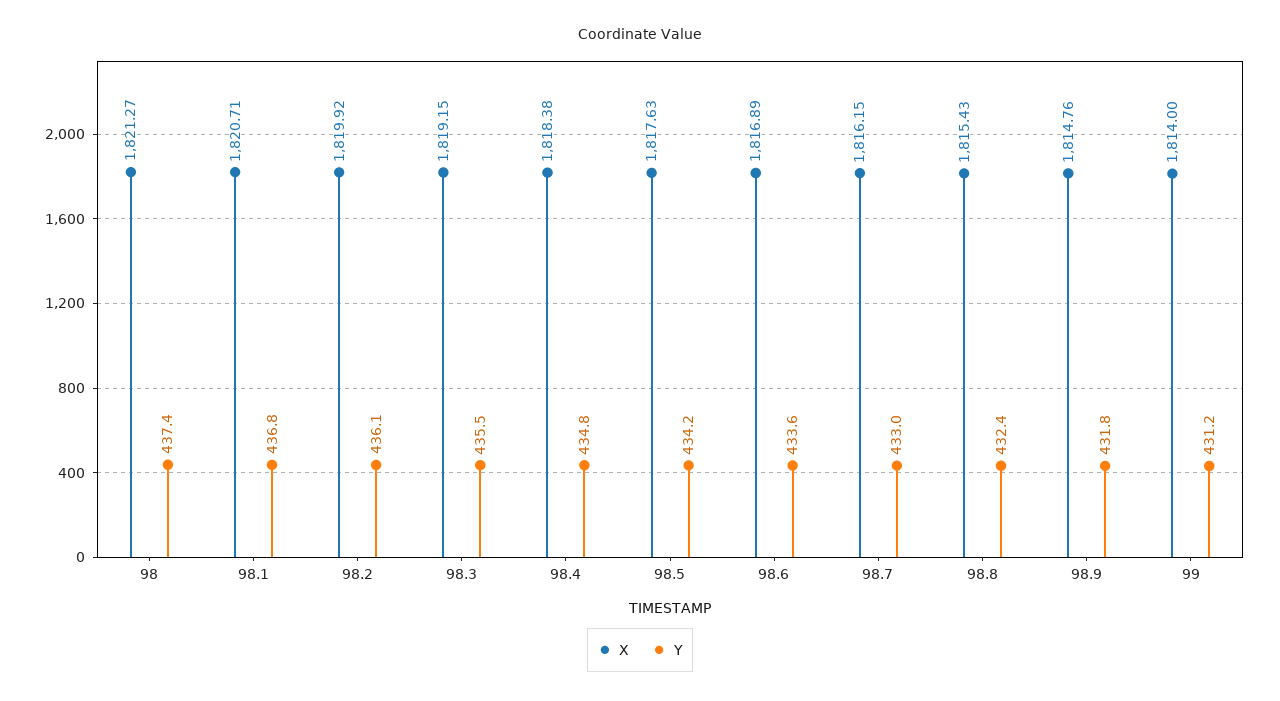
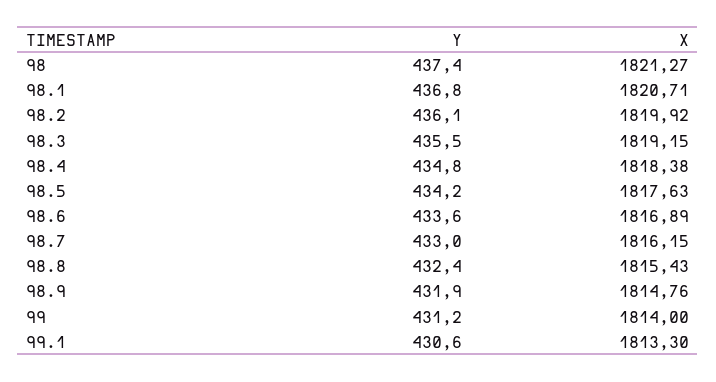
Y, 98.9: 431.8 -> 431.9
Y, 99.1: none -> 430.6
X, 99.1: none -> 1813.3

